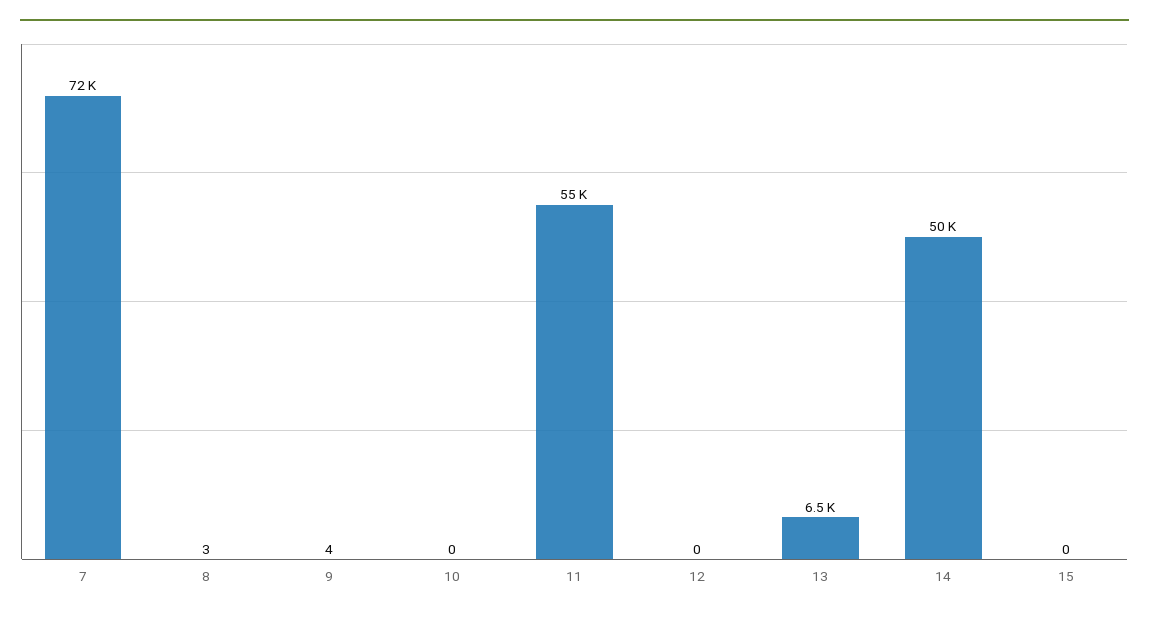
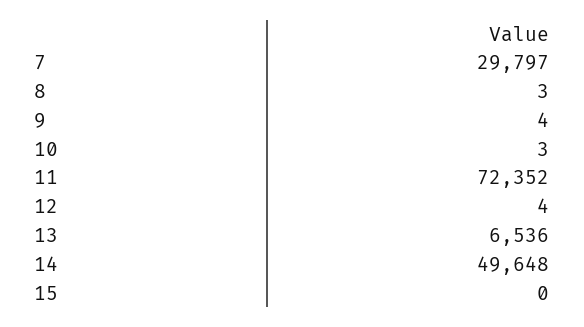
7: 72000 -> 29797
10: 0 -> 3
11: 55000 -> 72352
12: 0 -> 4

